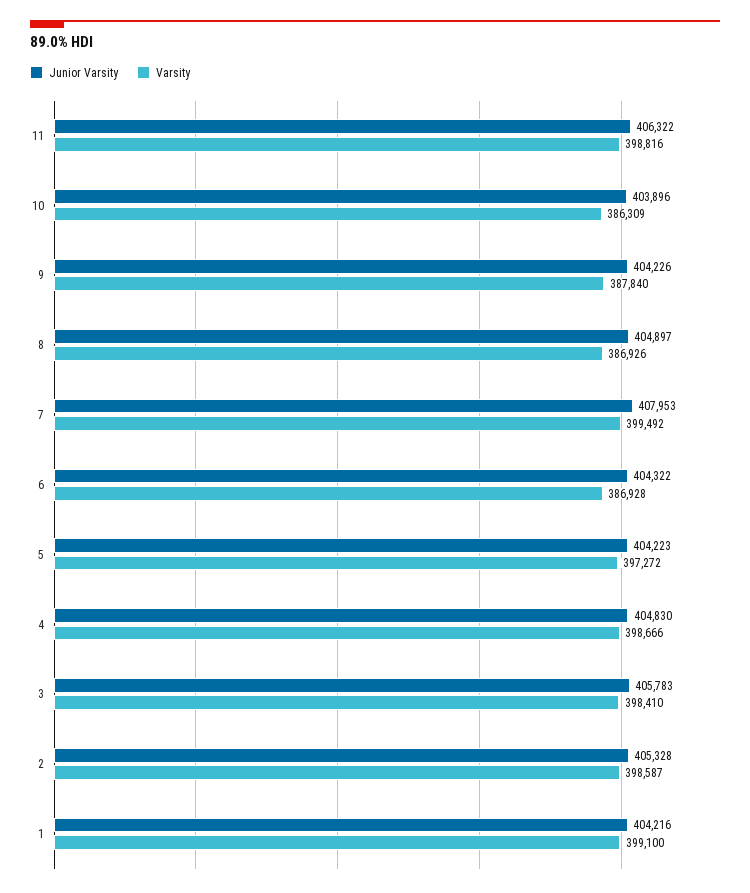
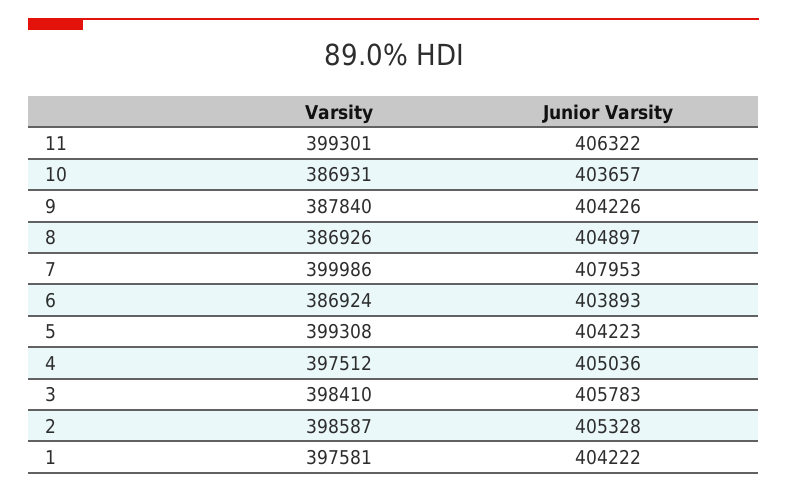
Varsity, 11: 398816 -> 399301
Junior Varsity, 10: 403896 -> 403657
Varsity, 10: 386309 -> 386931
Varsity, 7: 399492 -> 399986
Junior Varsity, 6: 404322 -> 403893
Varsity, 6: 386928 -> 386924
Varsity, 5: 397272 -> 399308
Junior Varsity, 4: 404830 -> 405036
Varsity, 4: 398666 -> 397512
Junior Varsity, 1: 404216 -> 404222
Varsity, 1: 399100 -> 397581

